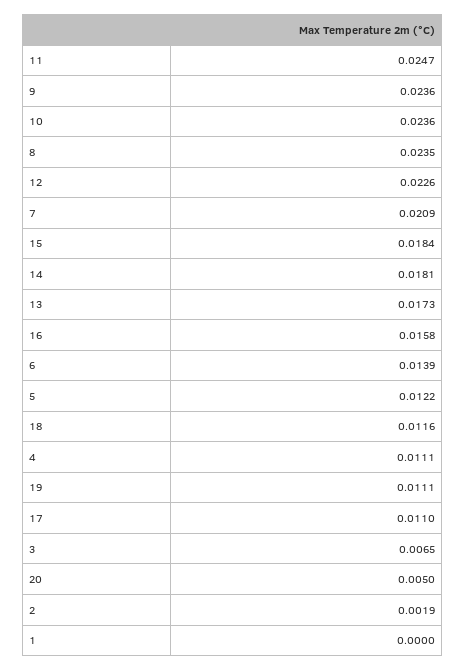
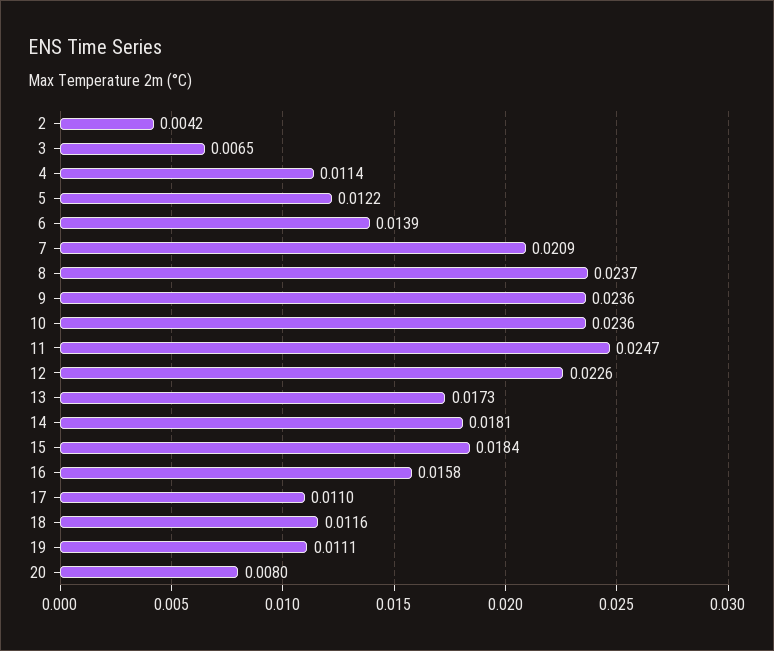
8: 0.0235 -> 0.0237
4: 0.0111 -> 0.0114
20: 0.005 -> 0.008
2: 0.0019 -> 0.0042
1: 0 -> none

